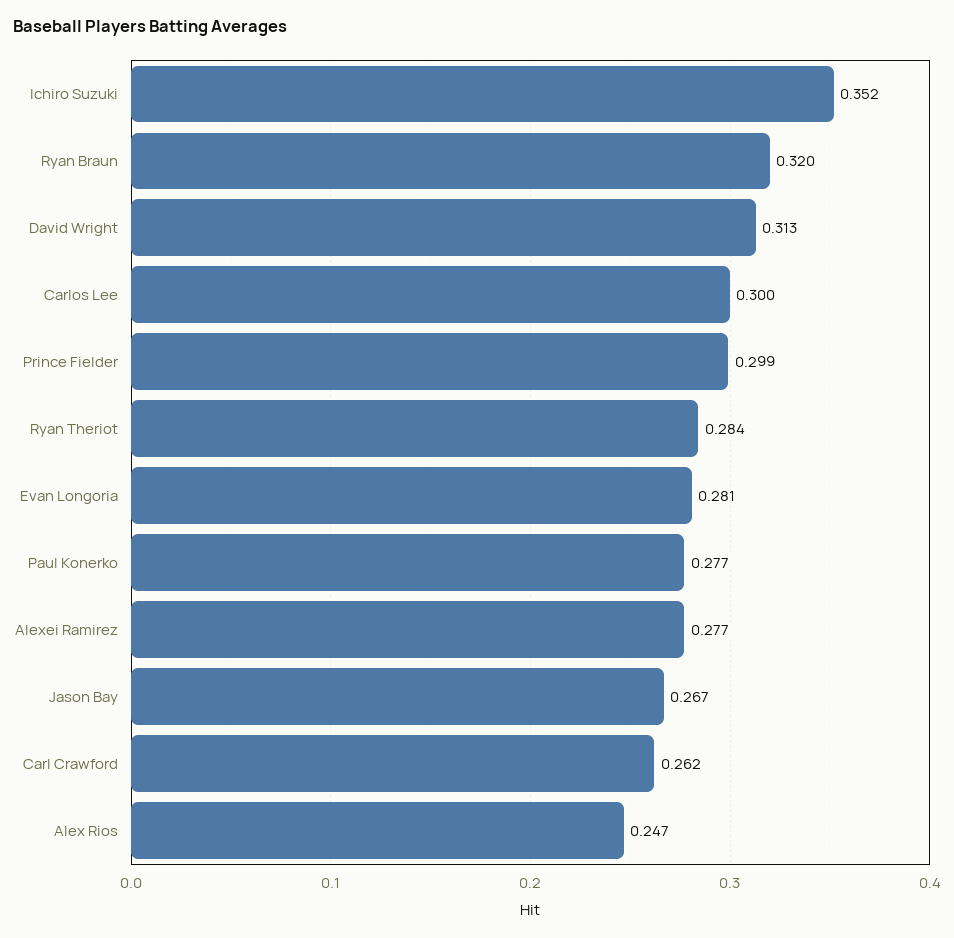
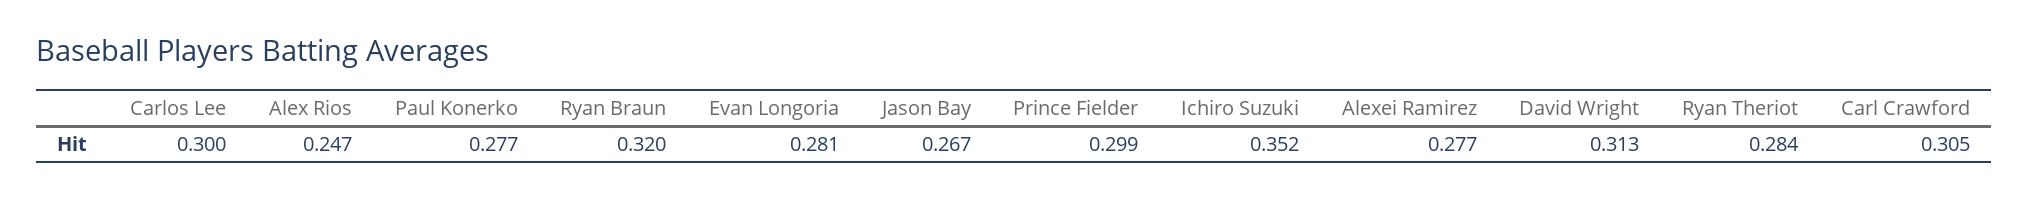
Carl Crawford: 0.262 -> 0.305

